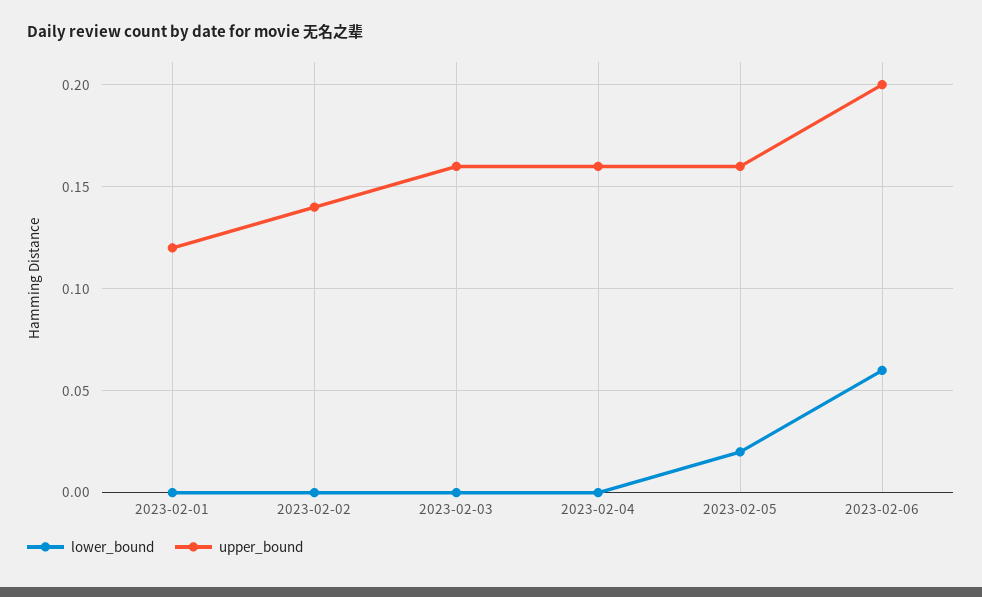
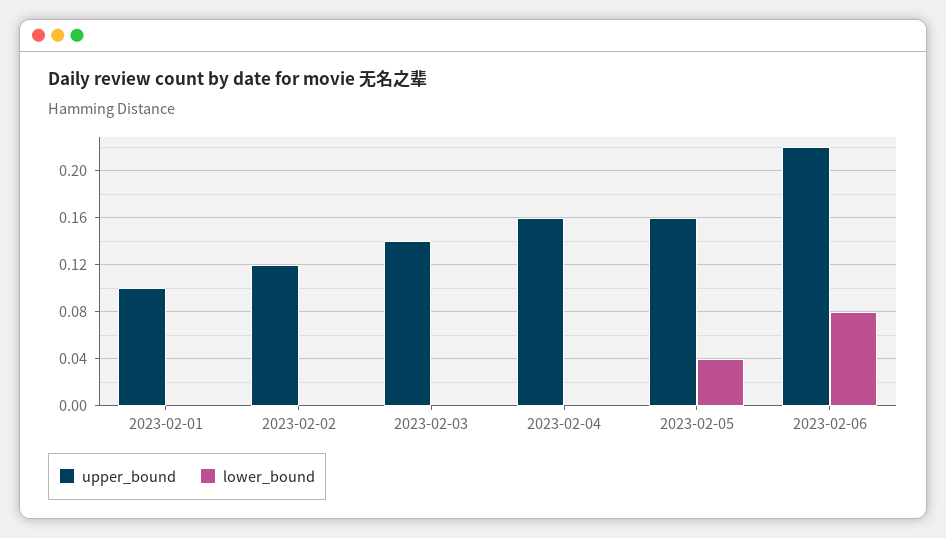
upper_bound, 2023-02-01: 0.12 -> 0.1
upper_bound, 2023-02-02: 0.14 -> 0.12
upper_bound, 2023-02-03: 0.16 -> 0.14
lower_bound, 2023-02-05: 0.02 -> 0.04
lower_bound, 2023-02-06: 0.06 -> 0.08
upper_bound, 2023-02-06: 0.2 -> 0.22

